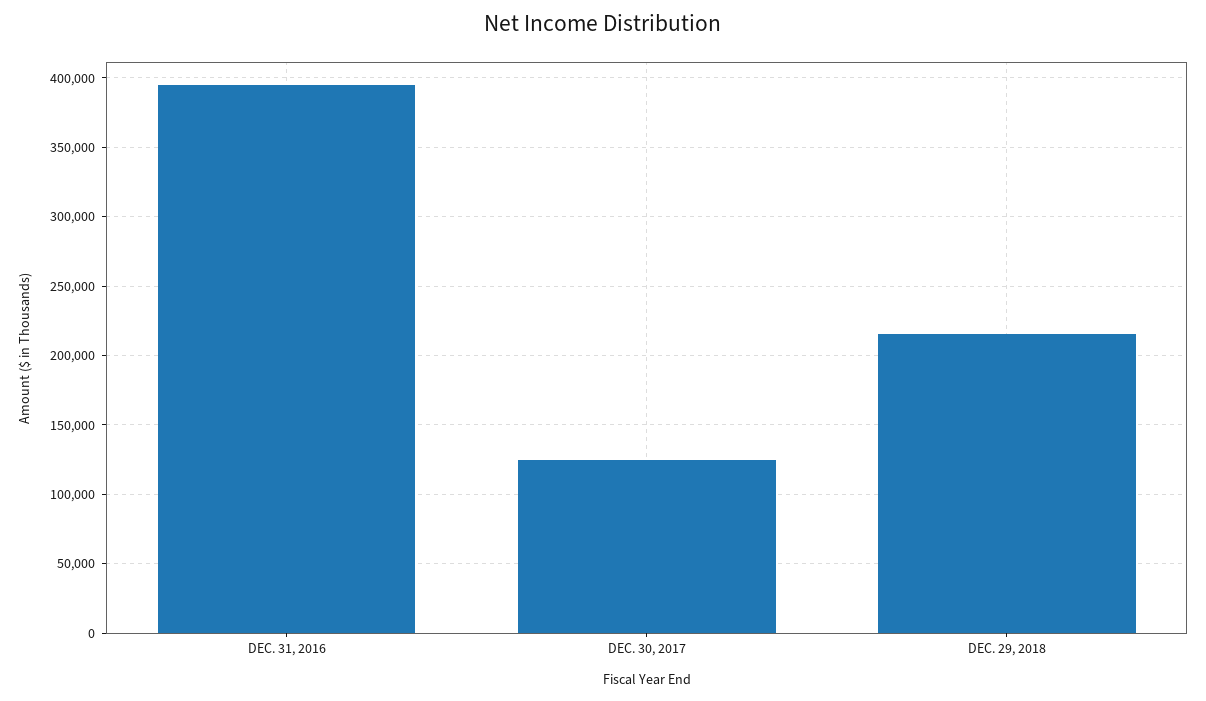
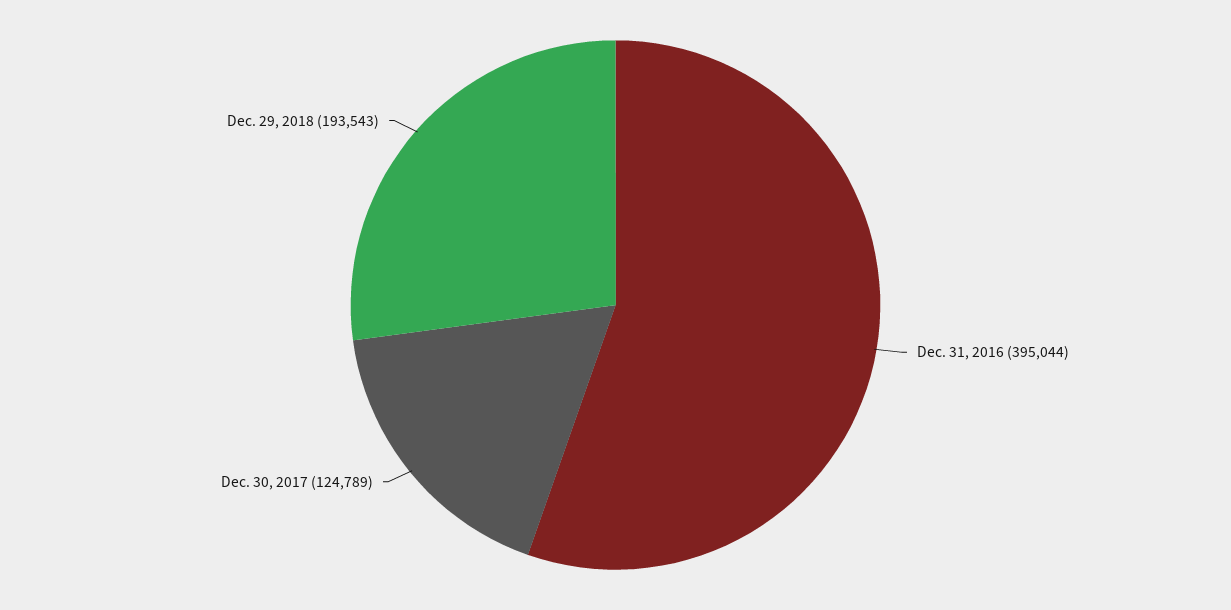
DEC. 29, 2018: 215000 -> 193543

